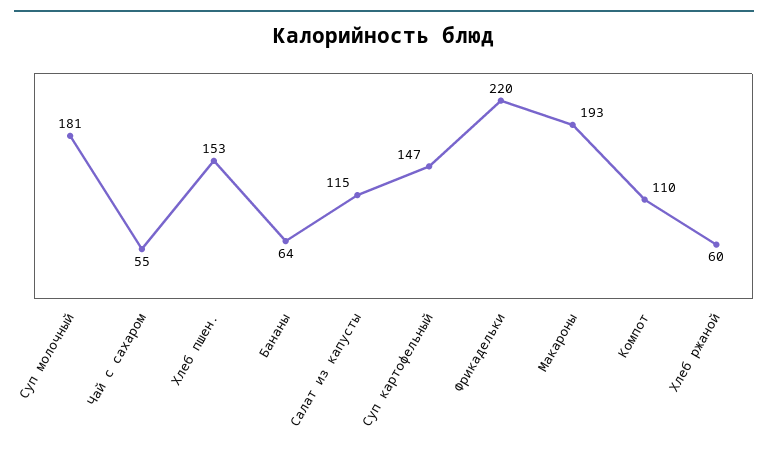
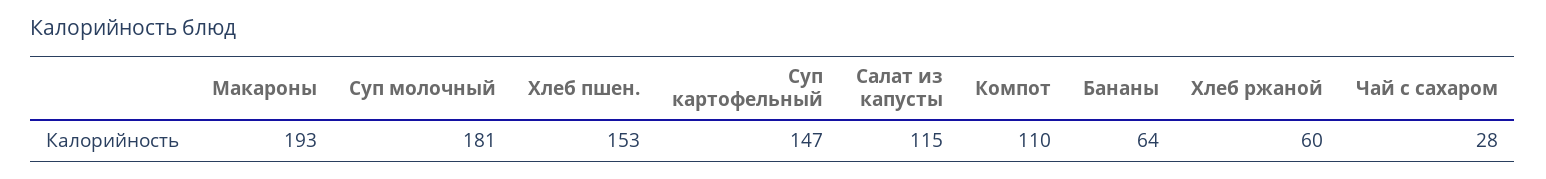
Чай с сахаром: 55 -> 28
Фрикадельки: 220 -> none

